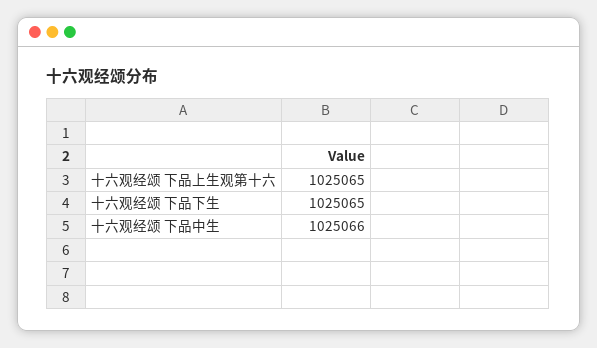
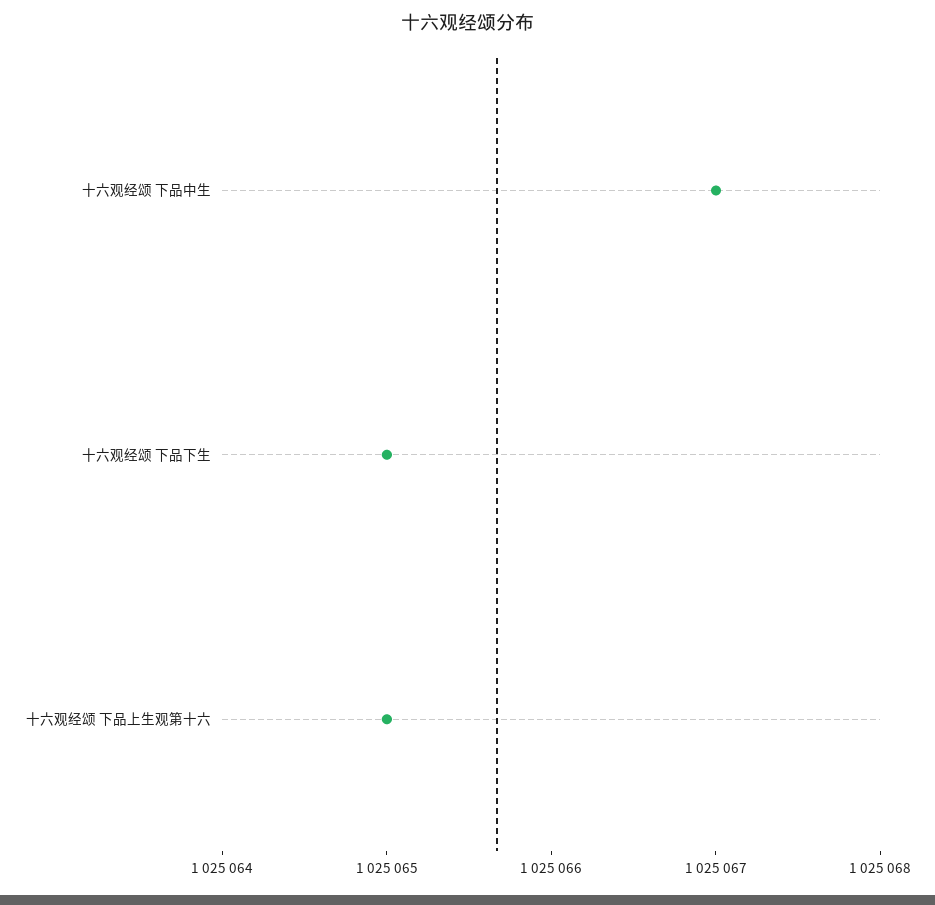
十六观经颂 下品中生: 1025066 -> 1025067

